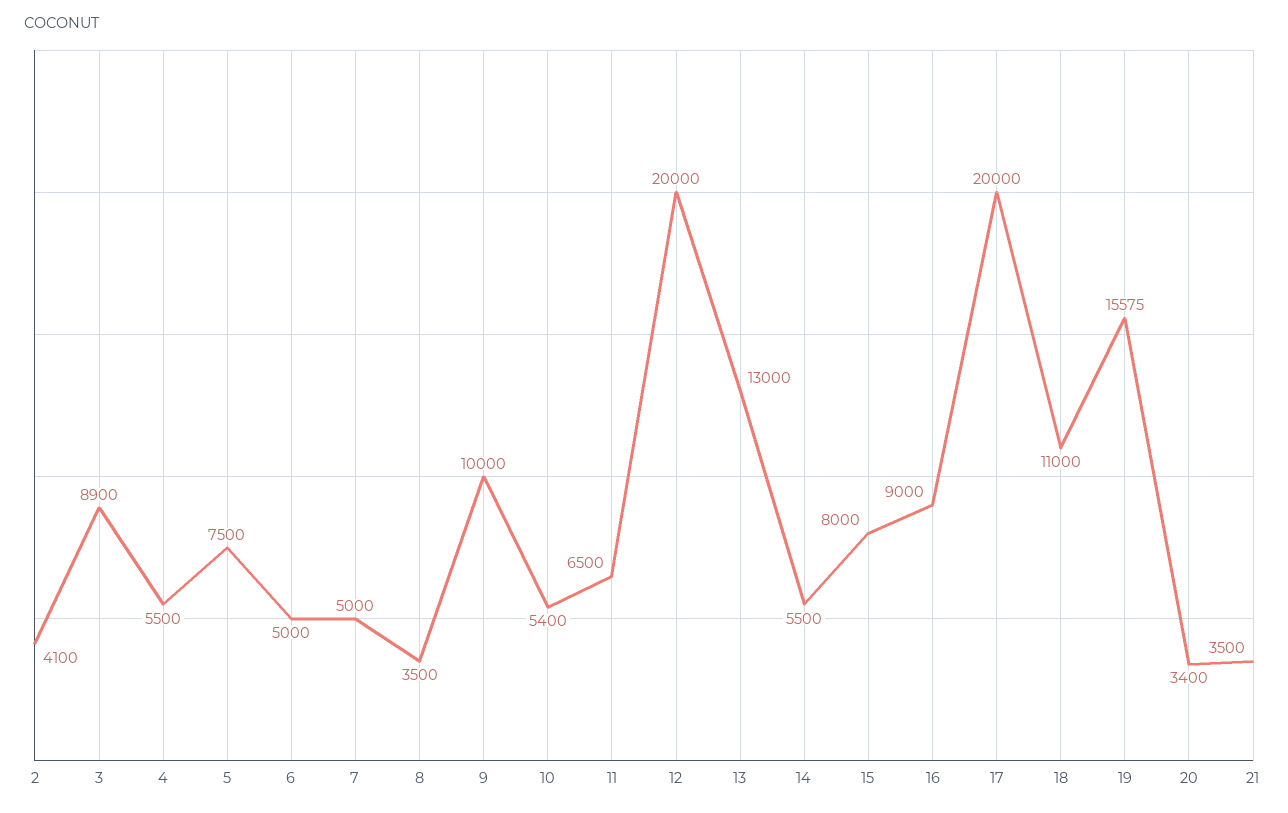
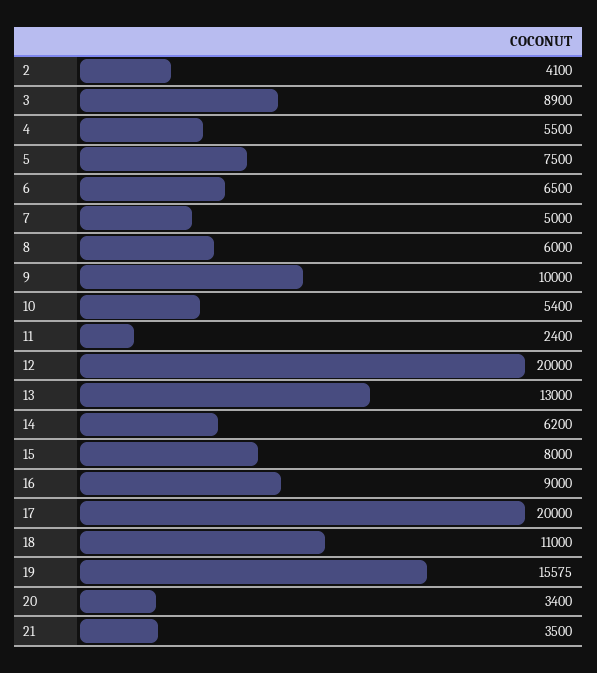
6: 5000 -> 6500
8: 3500 -> 6000
11: 6500 -> 2400
14: 5500 -> 6200

